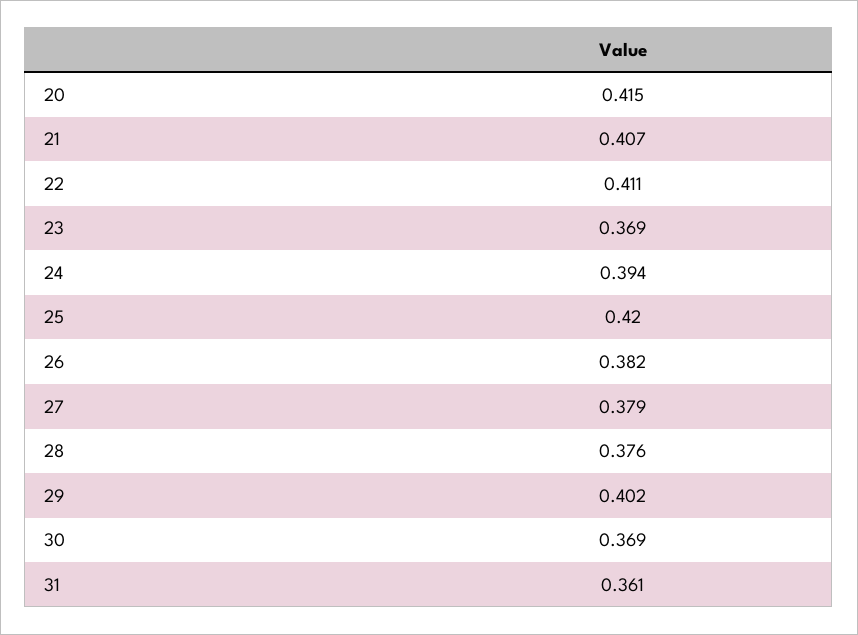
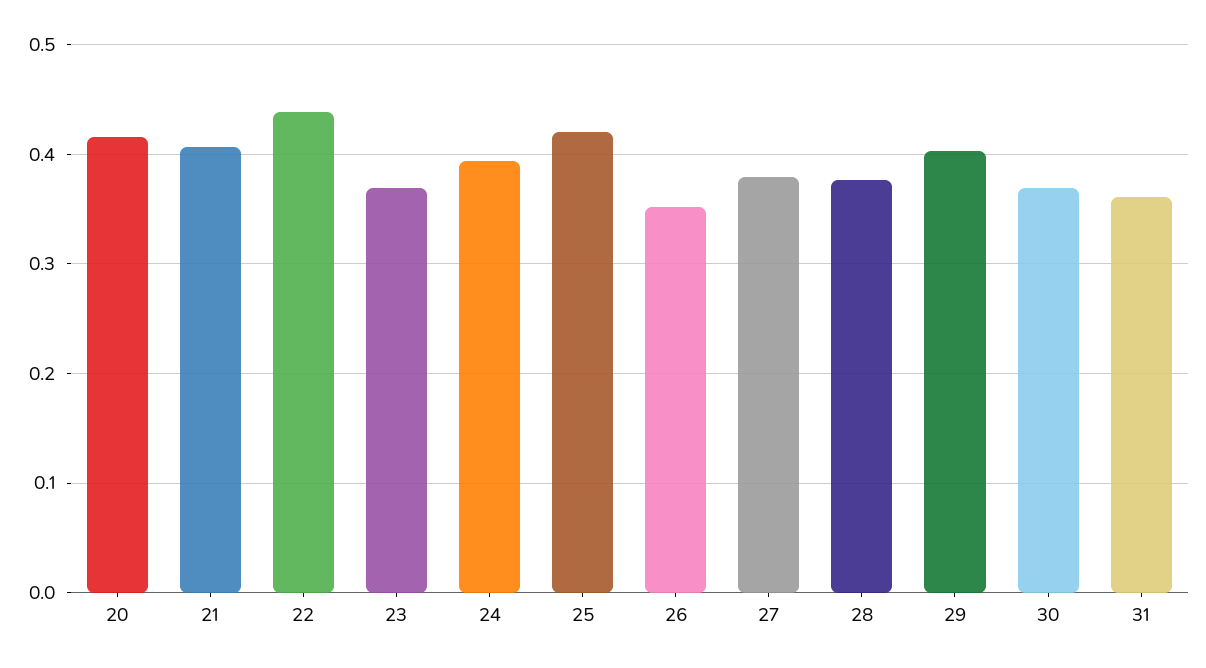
22: 0.411 -> 0.44
26: 0.382 -> 0.35

